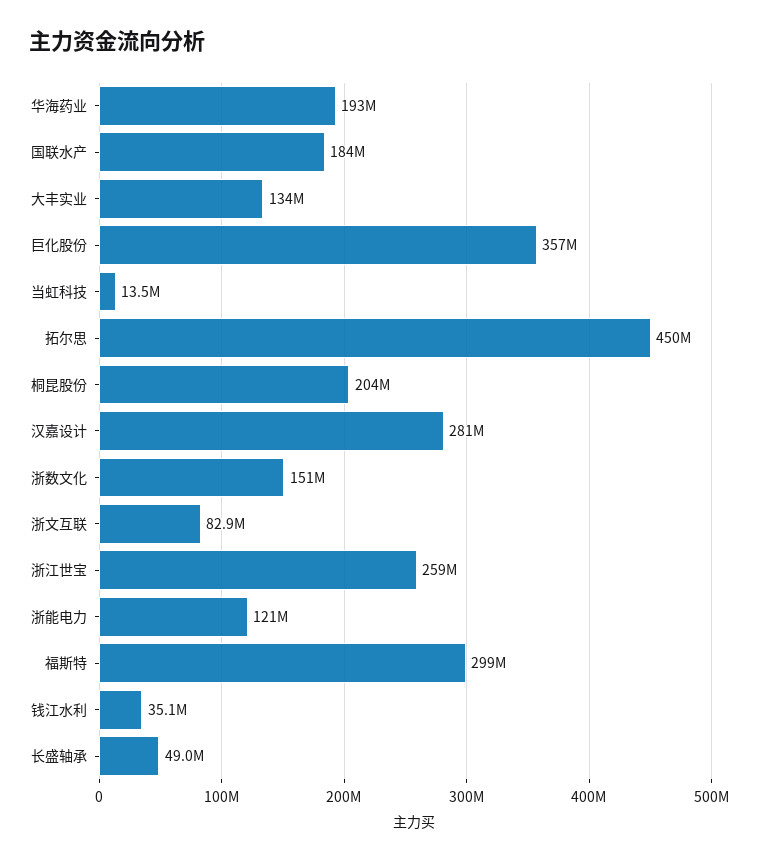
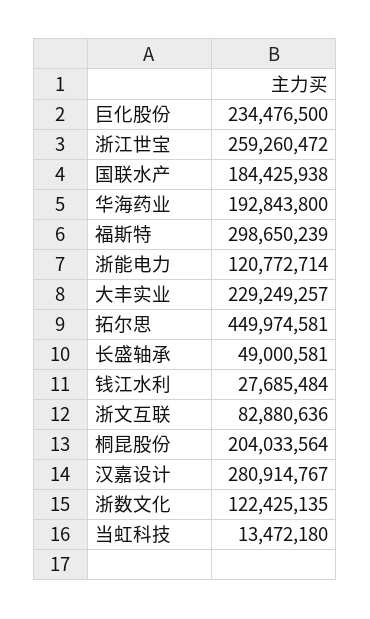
大丰实业: 134000000 -> 229249257
巨化股份: 357000000 -> 234476500
浙数文化: 151000000 -> 122425135
钱江水利: 35100000 -> 27685484

